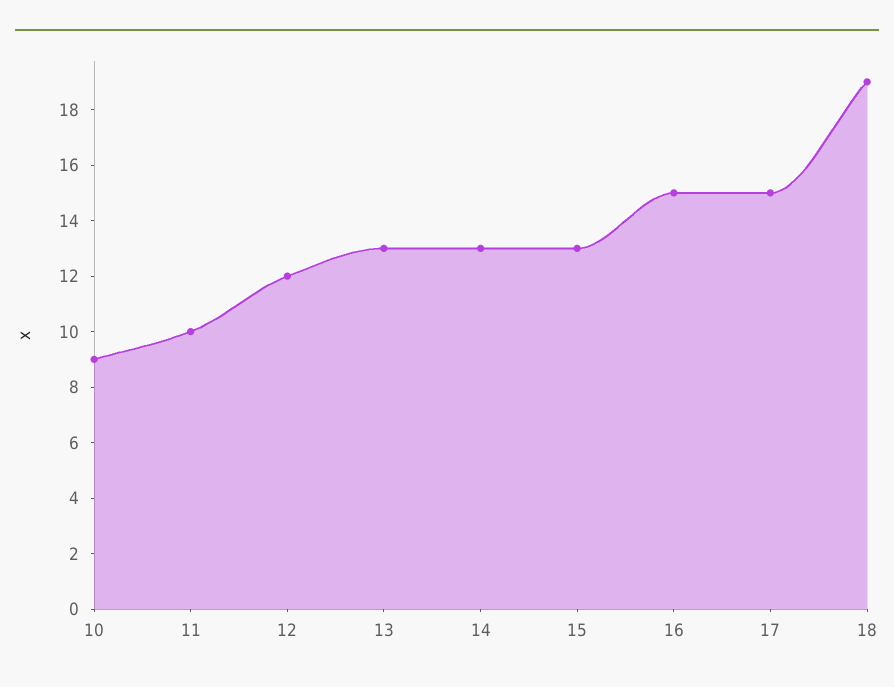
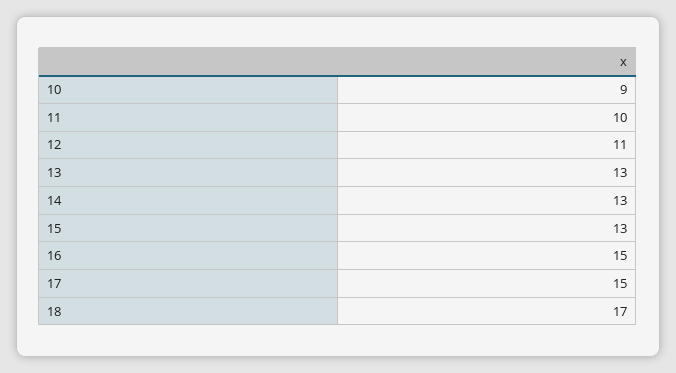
12: 12 -> 11
18: 19 -> 17

